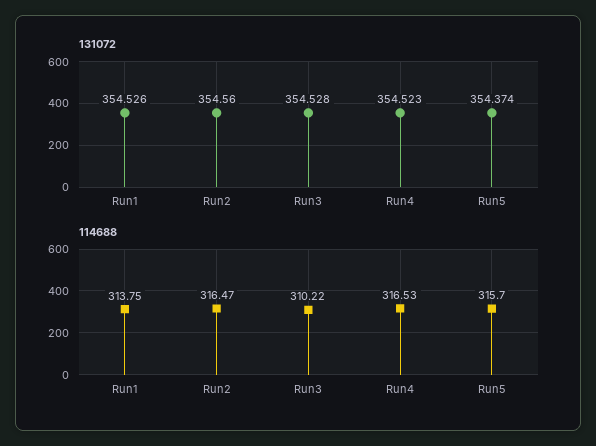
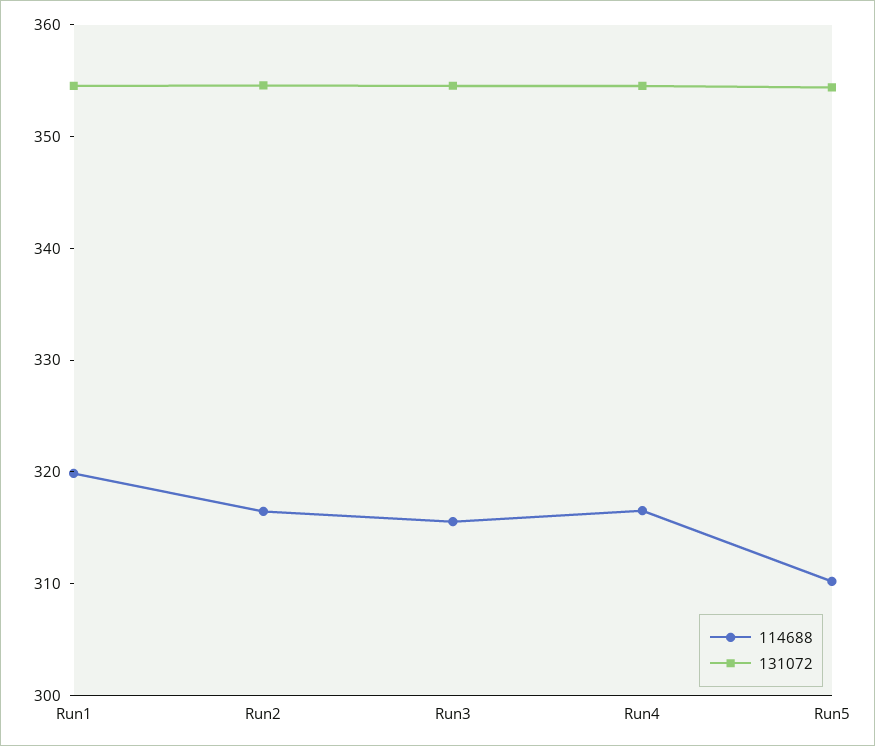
114688, Run1: 313.75 -> 320
114688, Run3: 310.22 -> 316
114688, Run5: 315.7 -> 310

